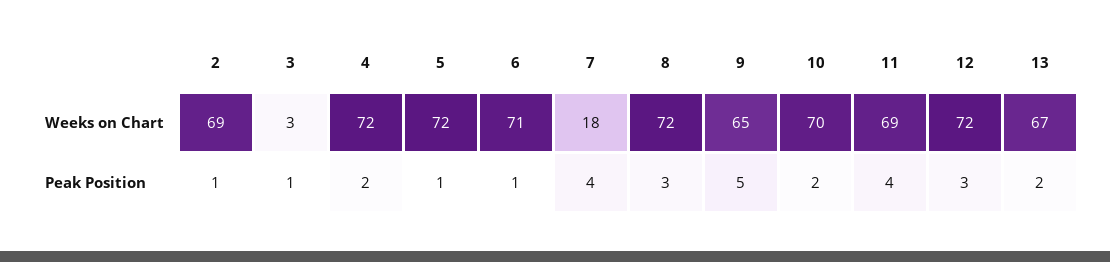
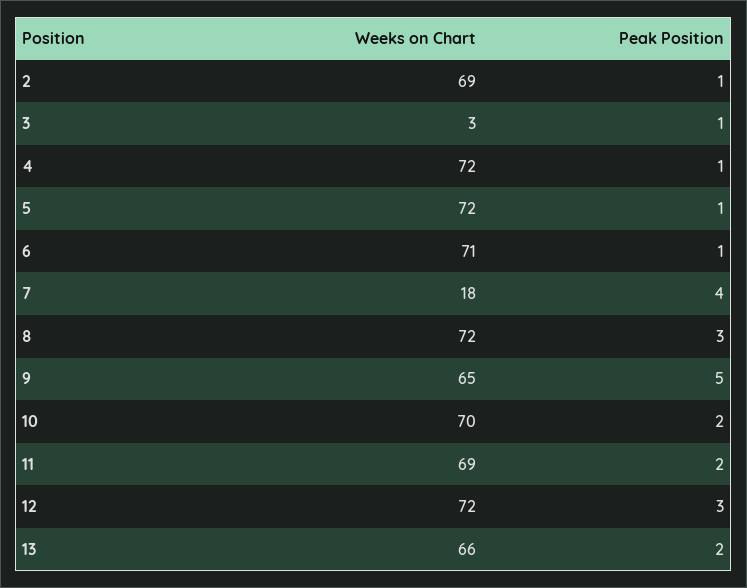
13, Weeks on Chart: 67 -> 66
4, Peak Position: 2 -> 1
11, Peak Position: 4 -> 2

